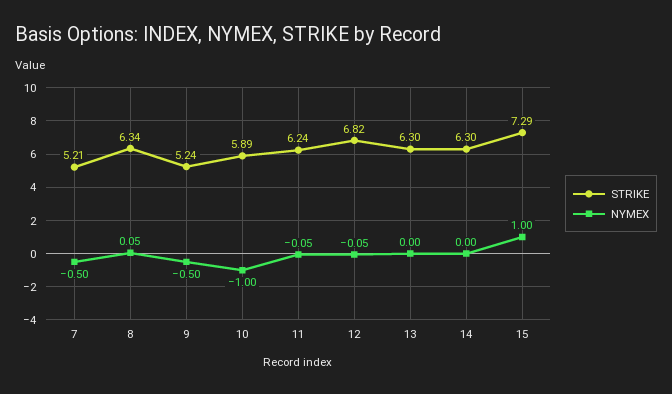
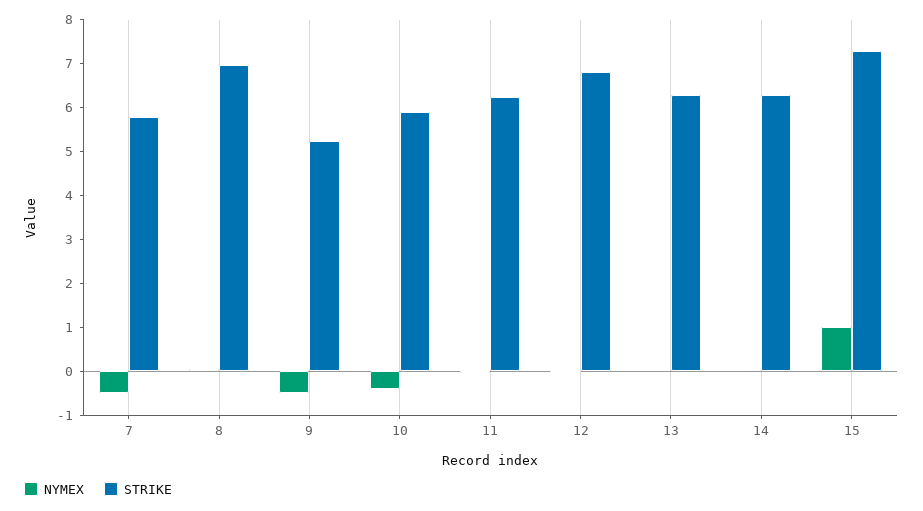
STRIKE, 7: 5.21 -> 5.8
STRIKE, 8: 6.34 -> 7
NYMEX, 10: -1 -> -0.4

